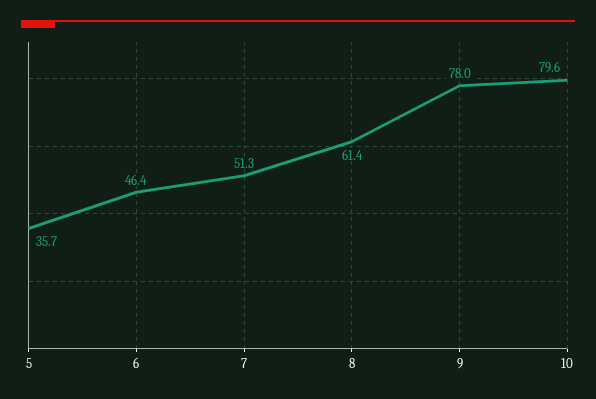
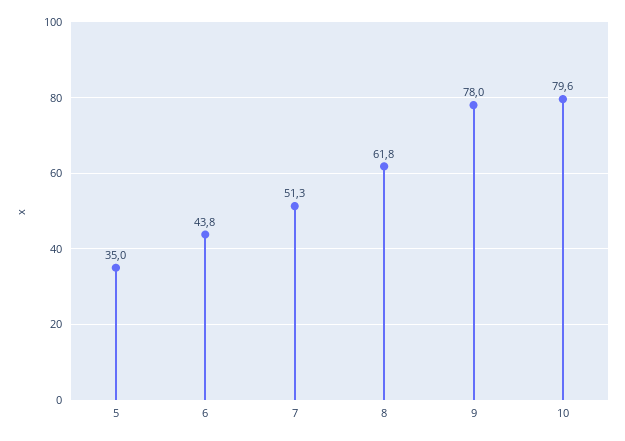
5: 35.7 -> 35
6: 46.4 -> 43.8
8: 61.4 -> 61.8

